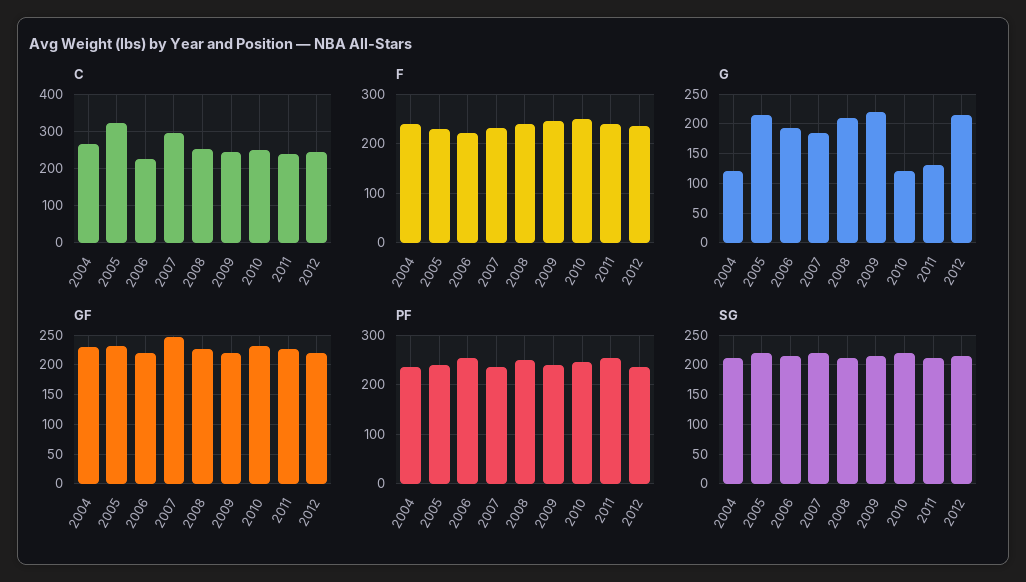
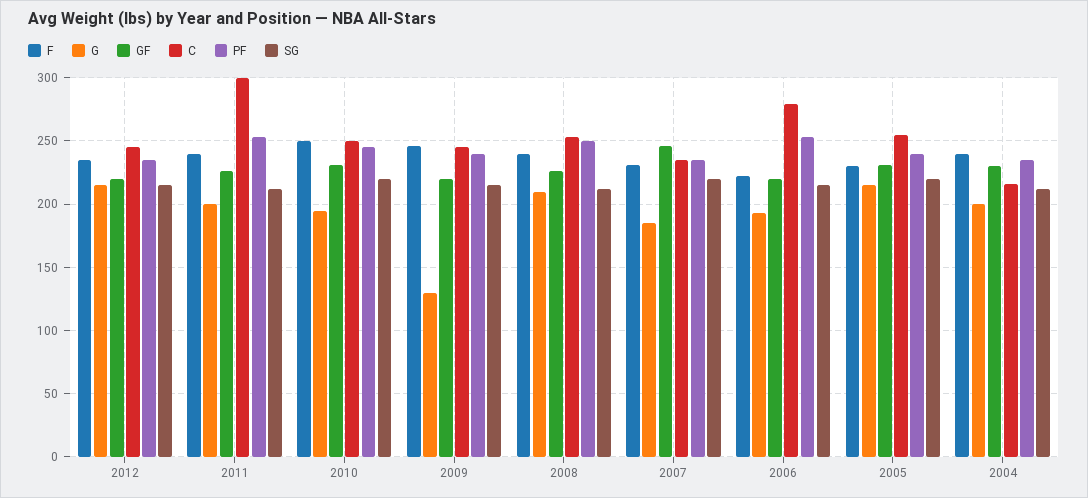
C, 2004: 260 -> 215
C, 2005: 320 -> 255
C, 2006: 220 -> 280
C, 2007: 300 -> 235
C, 2011: 240 -> 300
G, 2004: 125 -> 200
G, 2009: 225 -> 130
G, 2010: 125 -> 195
G, 2011: 125 -> 200

